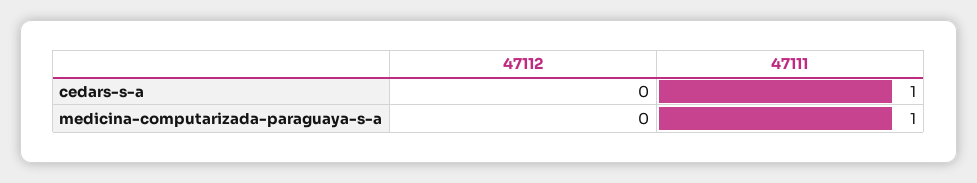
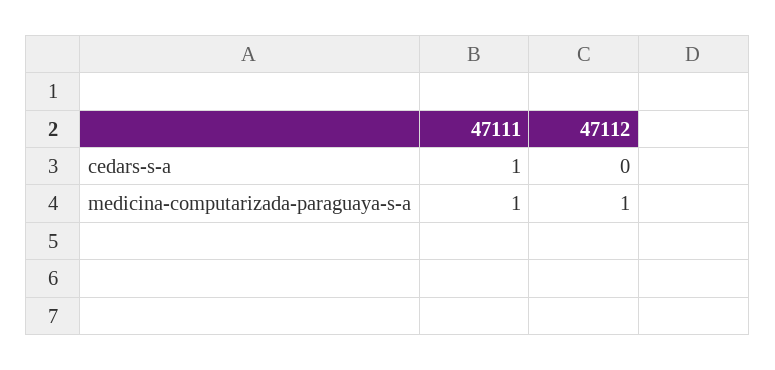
47112, medicina-computarizada-paraguaya-s-a: 0 -> 1

